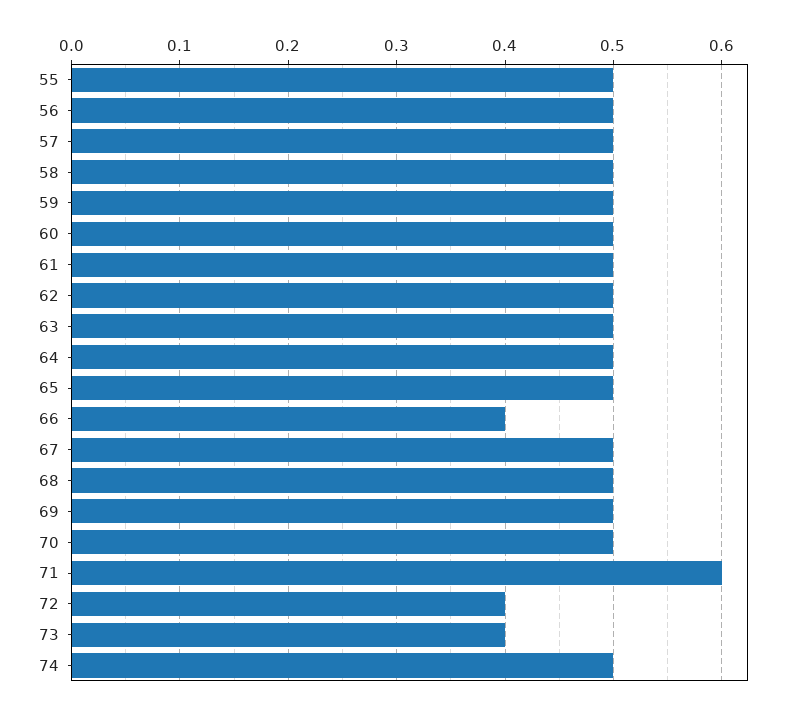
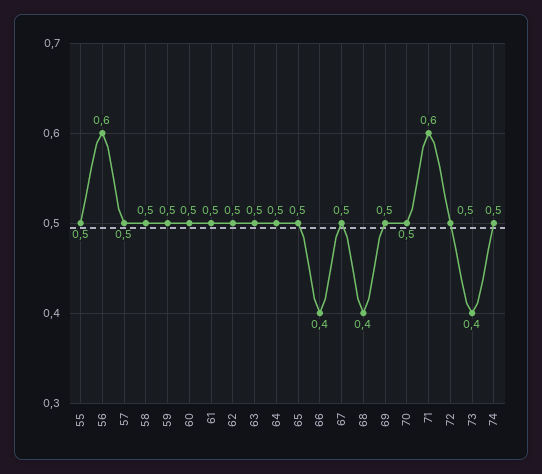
56: 0.5 -> 0.6
68: 0.5 -> 0.4
72: 0.4 -> 0.5

